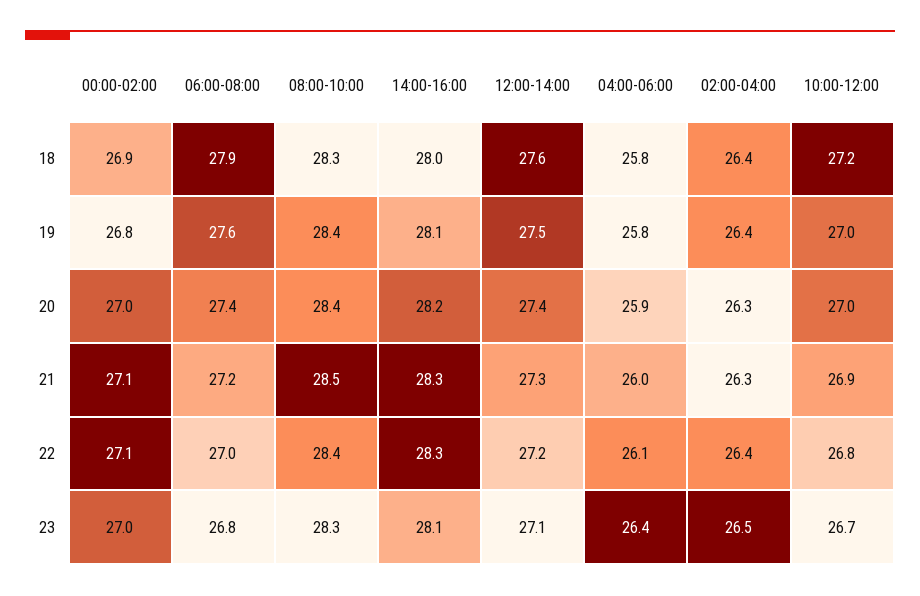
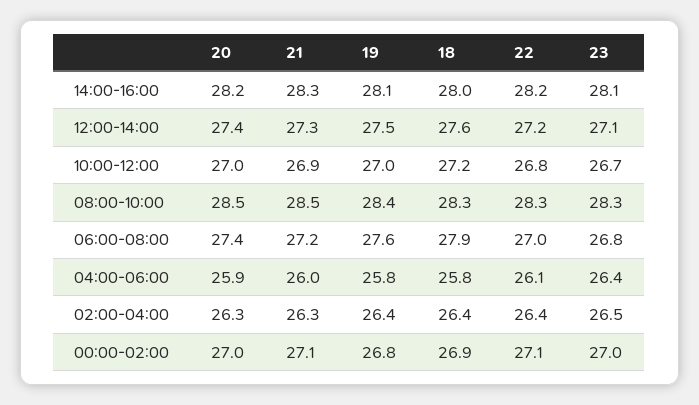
08:00-10:00, 20: 28.4 -> 28.5
08:00-10:00, 22: 28.4 -> 28.3
14:00-16:00, 22: 28.3 -> 28.2

